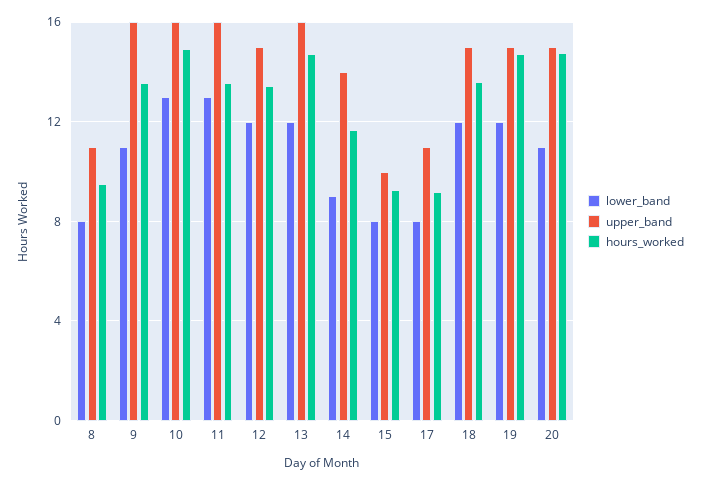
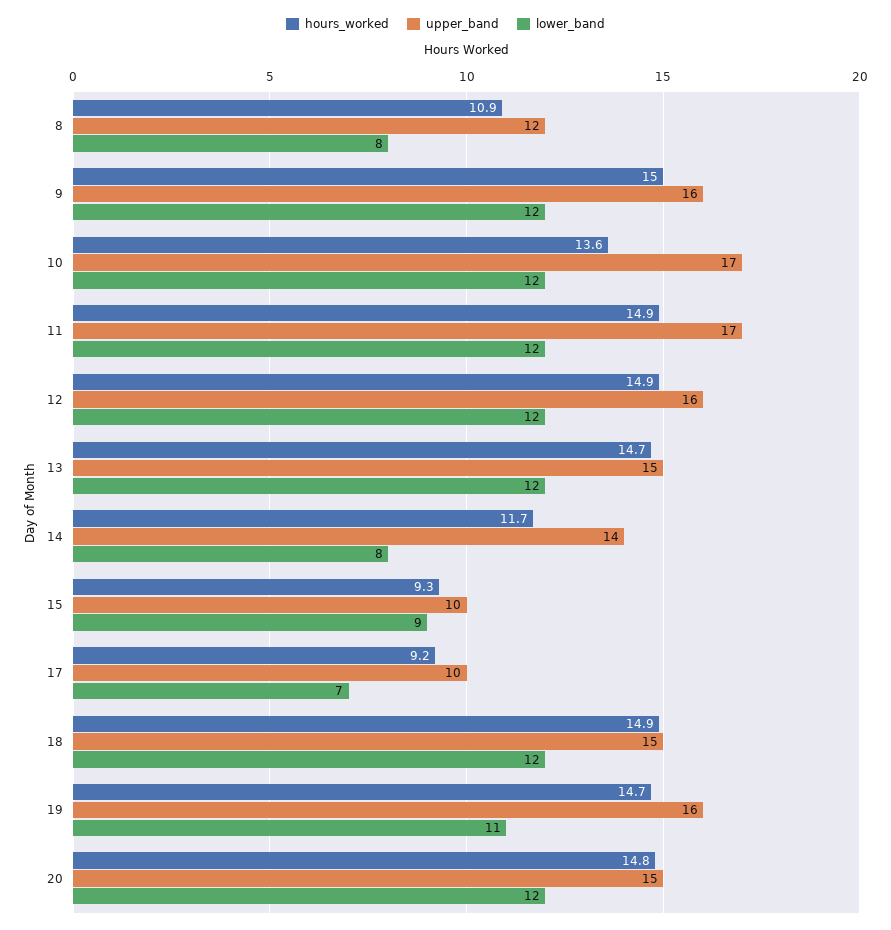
upper_band, 8: 11 -> 12
hours_worked, 8: 9.5 -> 10.9
lower_band, 9: 11 -> 12
hours_worked, 9: 13.5 -> 15
lower_band, 10: 13 -> 12
upper_band, 10: 16 -> 17
hours_worked, 10: 15 -> 13.6
lower_band, 11: 13 -> 12
upper_band, 11: 16 -> 17
hours_worked, 11: 13.5 -> 14.9
upper_band, 12: 15 -> 16
hours_worked, 12: 13.5 -> 14.9
upper_band, 13: 16 -> 15
lower_band, 14: 9 -> 8
lower_band, 15: 8 -> 9
lower_band, 17: 8 -> 7
upper_band, 17: 11 -> 10
hours_worked, 18: 13.5 -> 14.9
lower_band, 19: 12 -> 11
upper_band, 19: 15 -> 16
lower_band, 20: 11 -> 12

